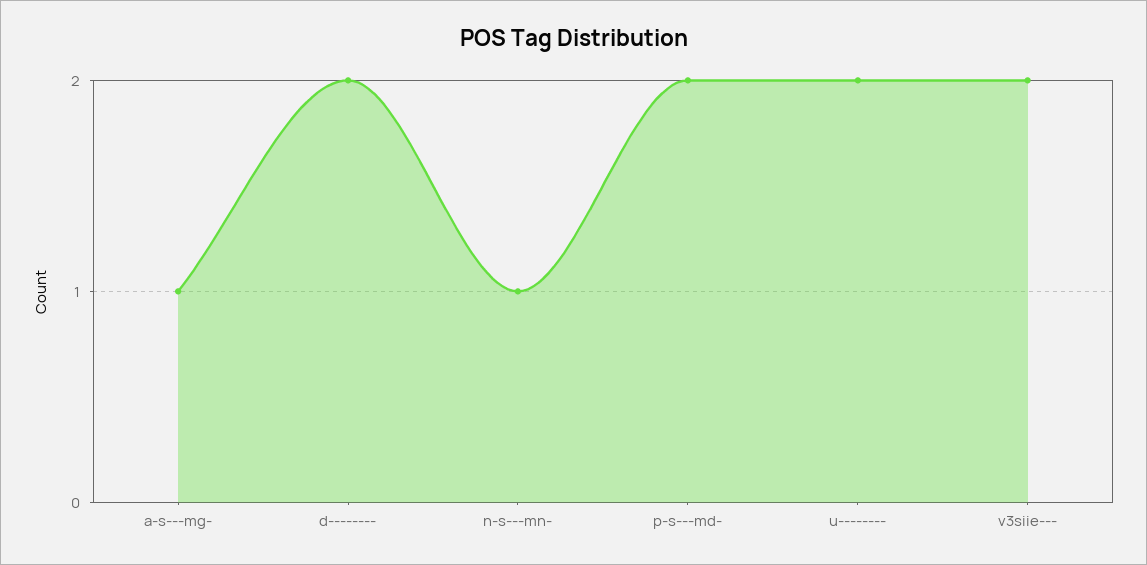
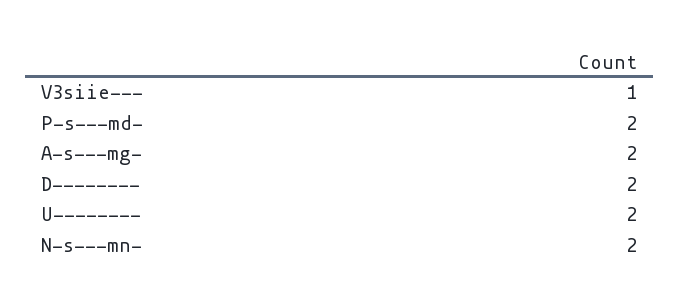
a-s---mg-: 1 -> 2
n-s---mn-: 1 -> 2
v3siie---: 2 -> 1

